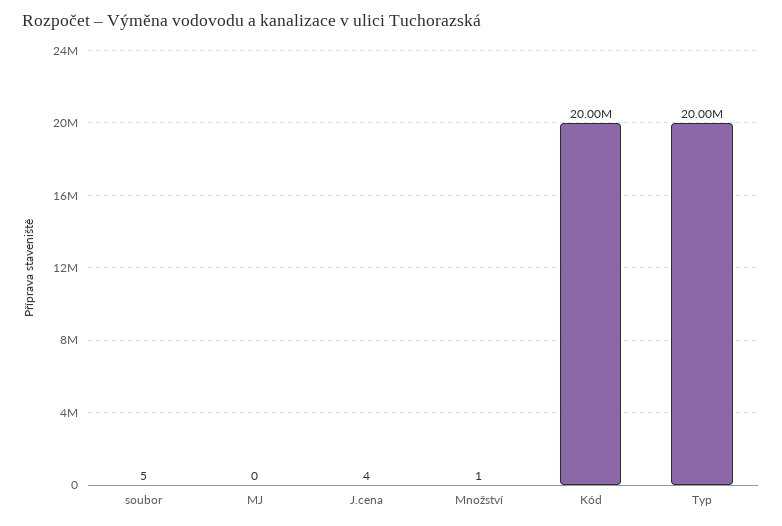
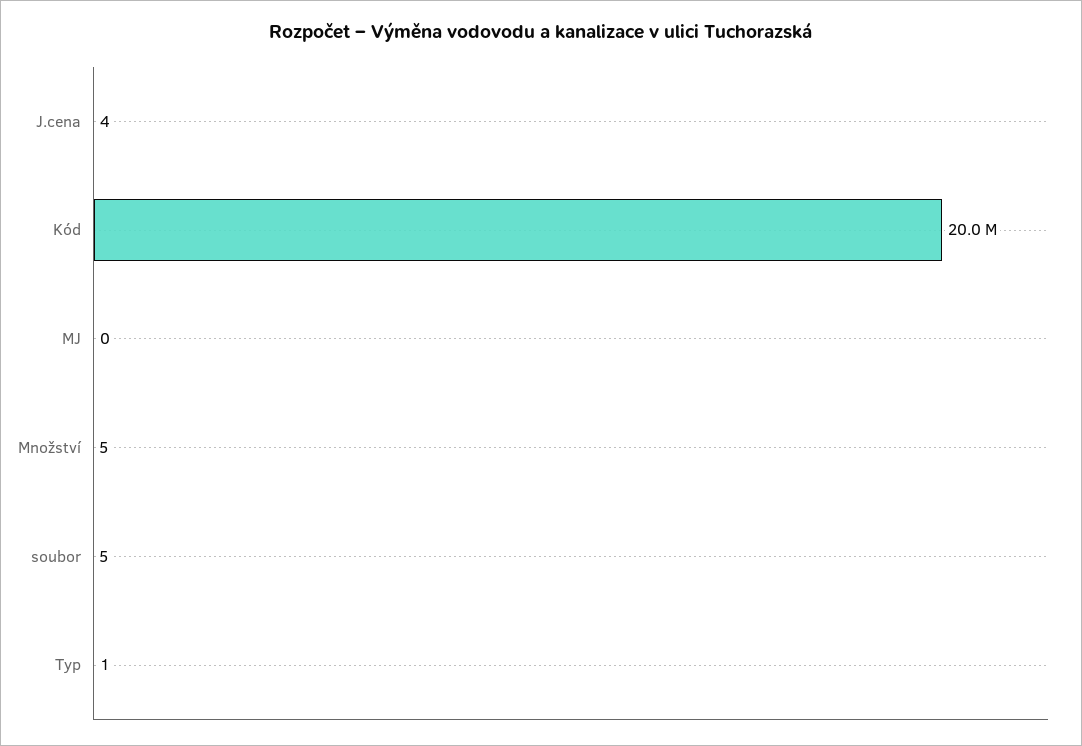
Množství: 1 -> 5
Typ: 20000000 -> 1

